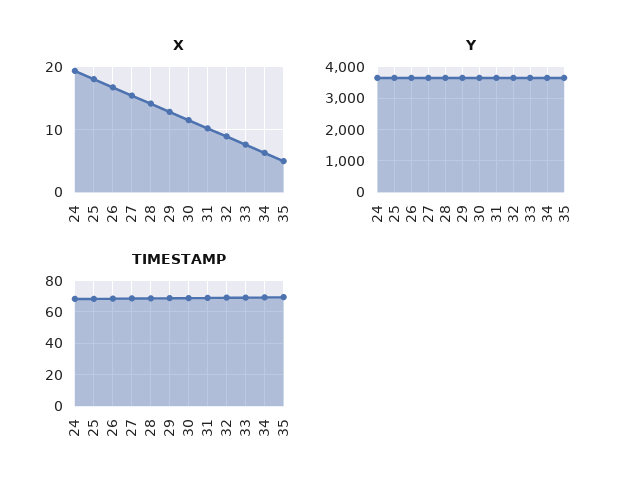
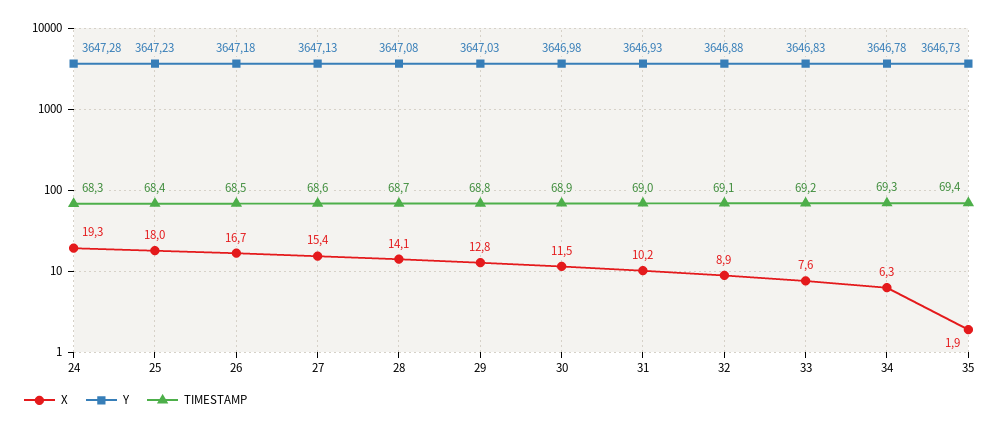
X, 35: 5 -> 1.9

